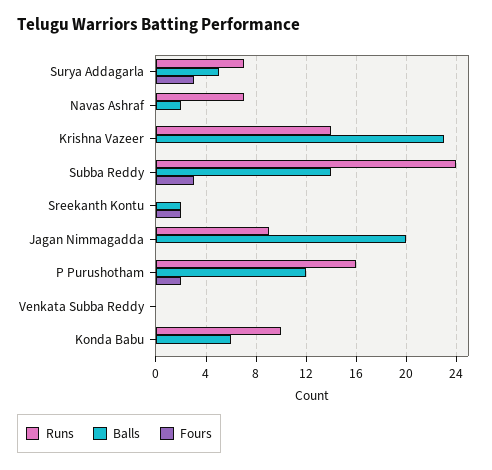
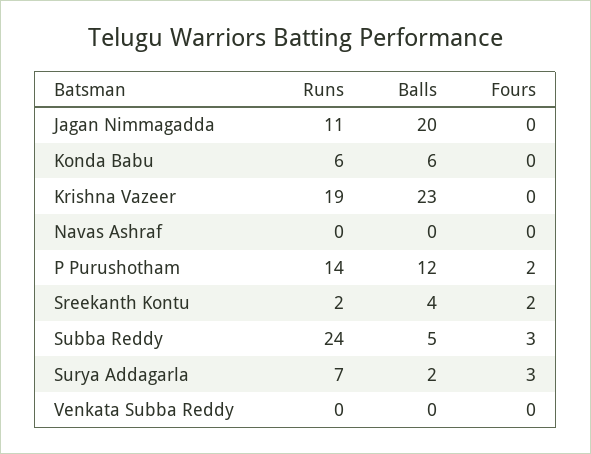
Balls, Surya Addagarla: 5 -> 2
Runs, Navas Ashraf: 7 -> 0
Balls, Navas Ashraf: 2 -> 0
Runs, Krishna Vazeer: 14 -> 19
Balls, Subba Reddy: 14 -> 5
Runs, Sreekanth Kontu: 0 -> 2
Balls, Sreekanth Kontu: 2 -> 4
Runs, Jagan Nimmagadda: 9 -> 11
Runs, P Purushotham: 16 -> 14
Runs, Konda Babu: 10 -> 6

